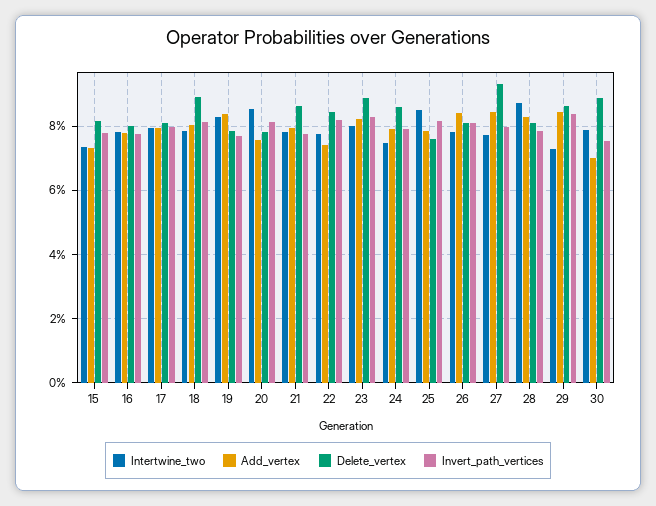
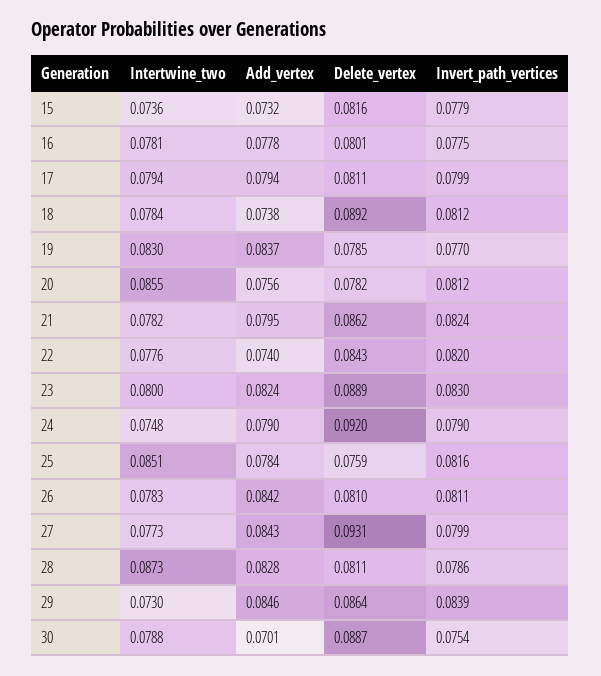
Add_vertex, 18: 0.08 -> 0.0738
Invert_path_vertices, 21: 0.078 -> 0.0824
Delete_vertex, 24: 0.086 -> 0.092

